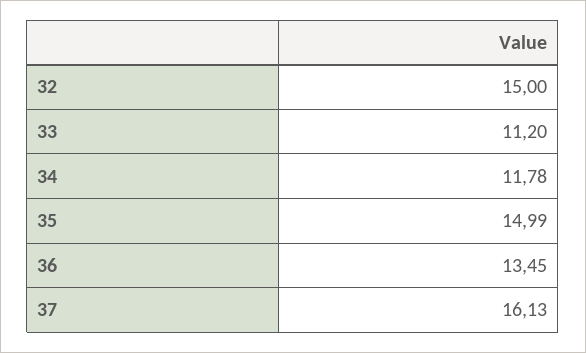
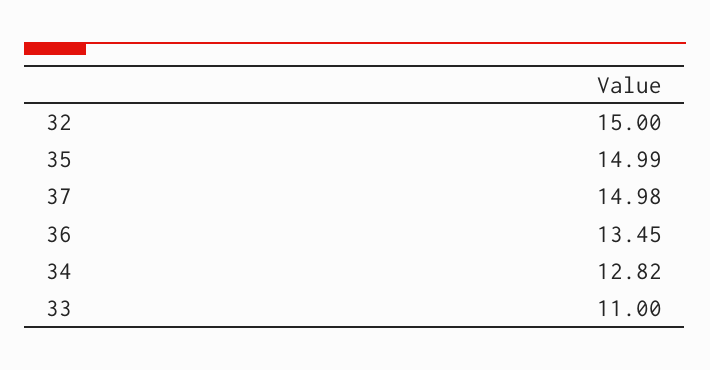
33: 11.2 -> 11
34: 11.78 -> 12.82
37: 16.13 -> 14.98

